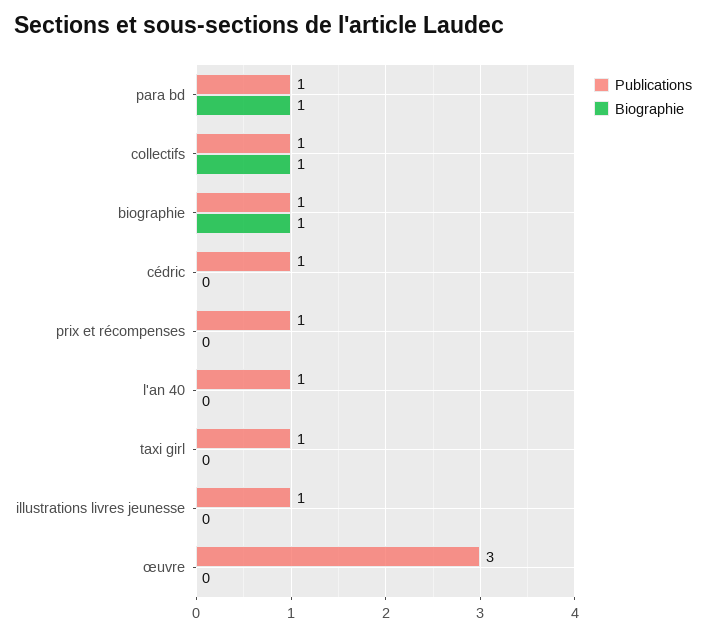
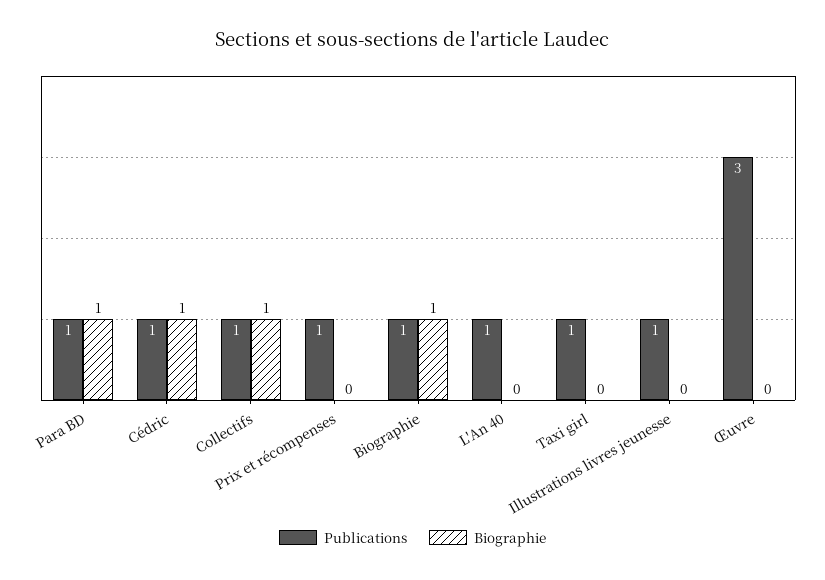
Biographie, cédric: 0 -> 1

